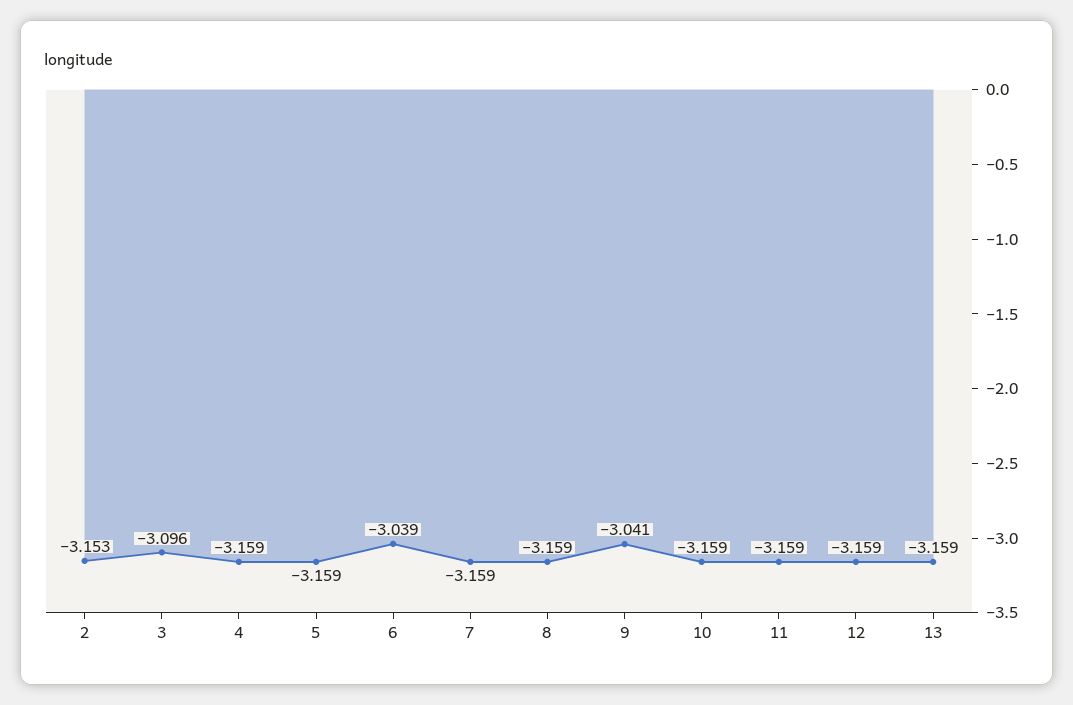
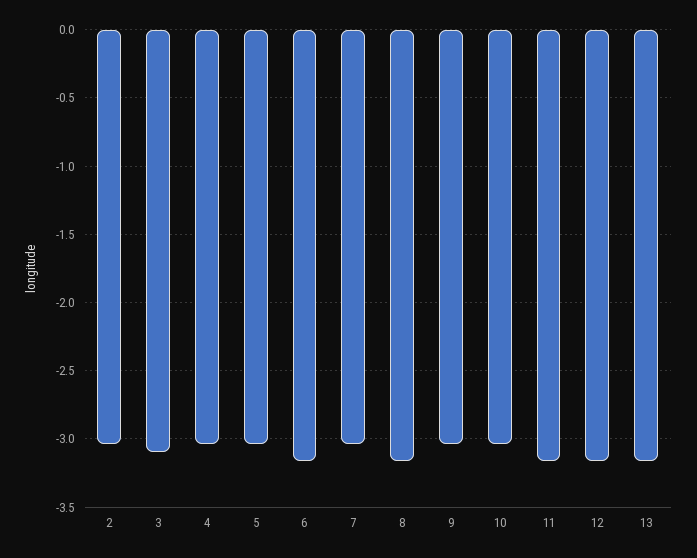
2: -3.153 -> -3.05
4: -3.159 -> -3.05
5: -3.159 -> -3.05
6: -3.039 -> -3.15
7: -3.159 -> -3.05
10: -3.159 -> -3.05

